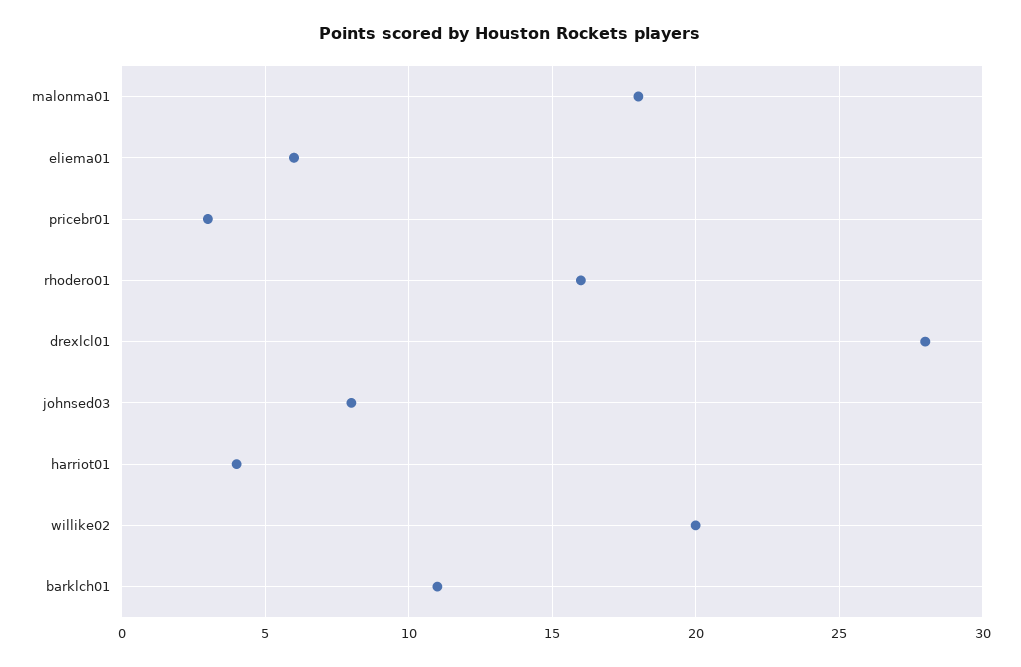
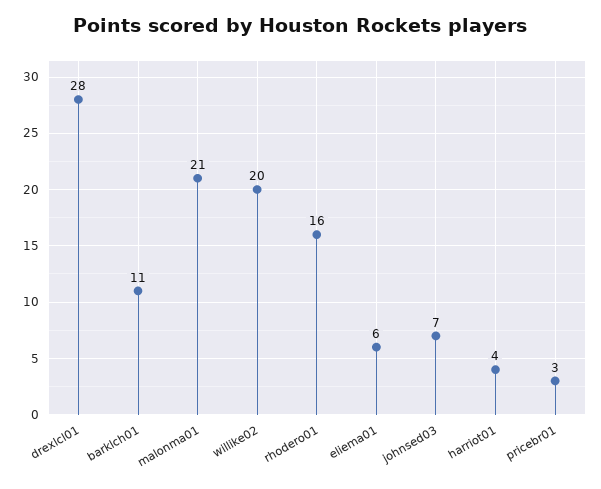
malonma01: 18 -> 21
johnsed03: 8 -> 7

